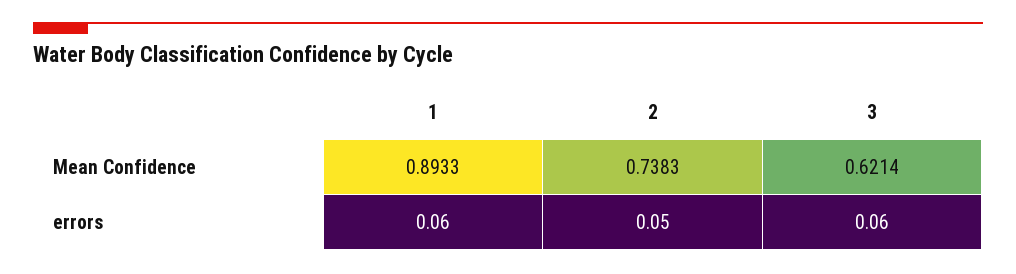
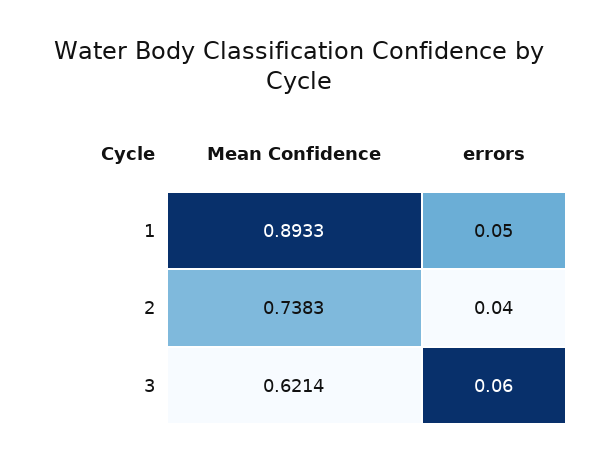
1, errors: 0.06 -> 0.05
2, errors: 0.05 -> 0.04

